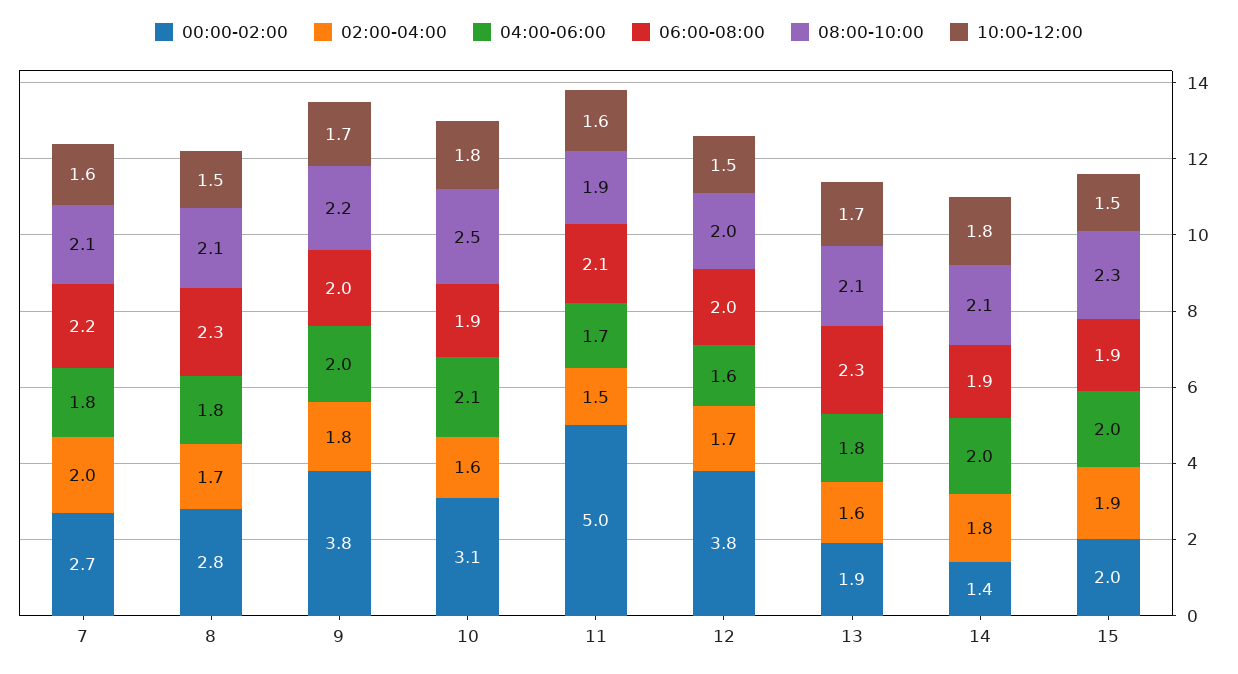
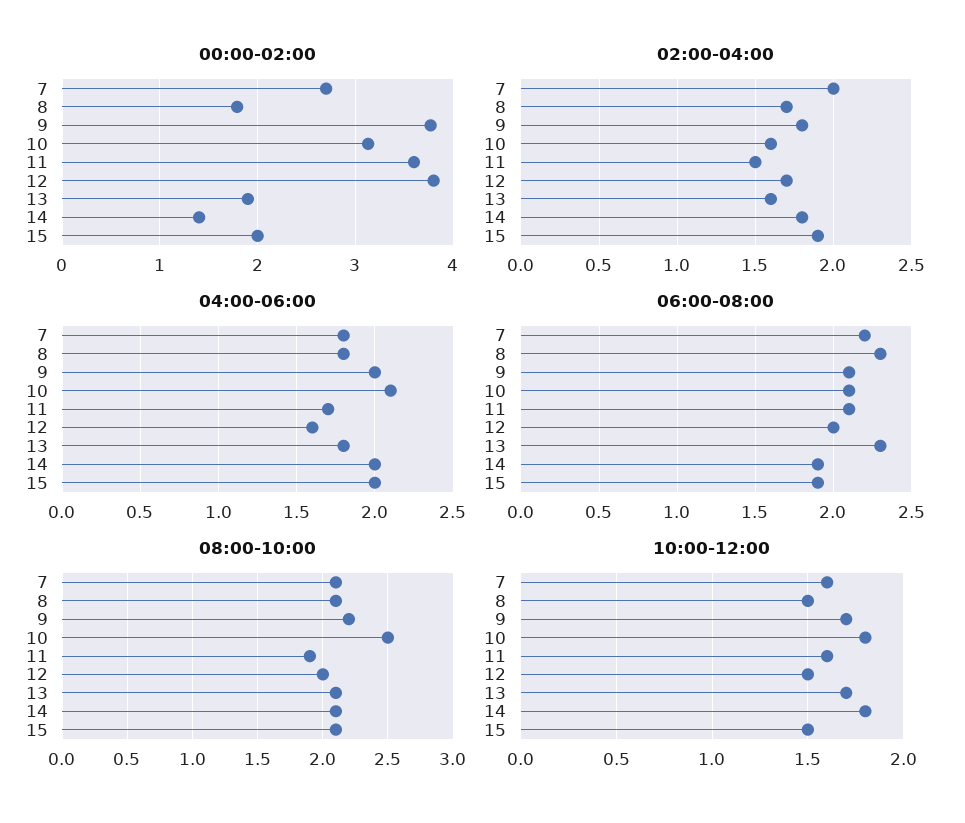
00:00-02:00, 8: 2.8 -> 1.8
06:00-08:00, 9: 2 -> 2.1
06:00-08:00, 10: 1.9 -> 2.1
00:00-02:00, 11: 5 -> 3.6
08:00-10:00, 15: 2.3 -> 2.1

